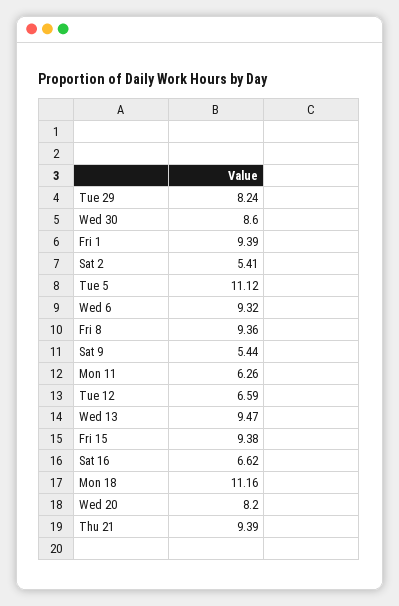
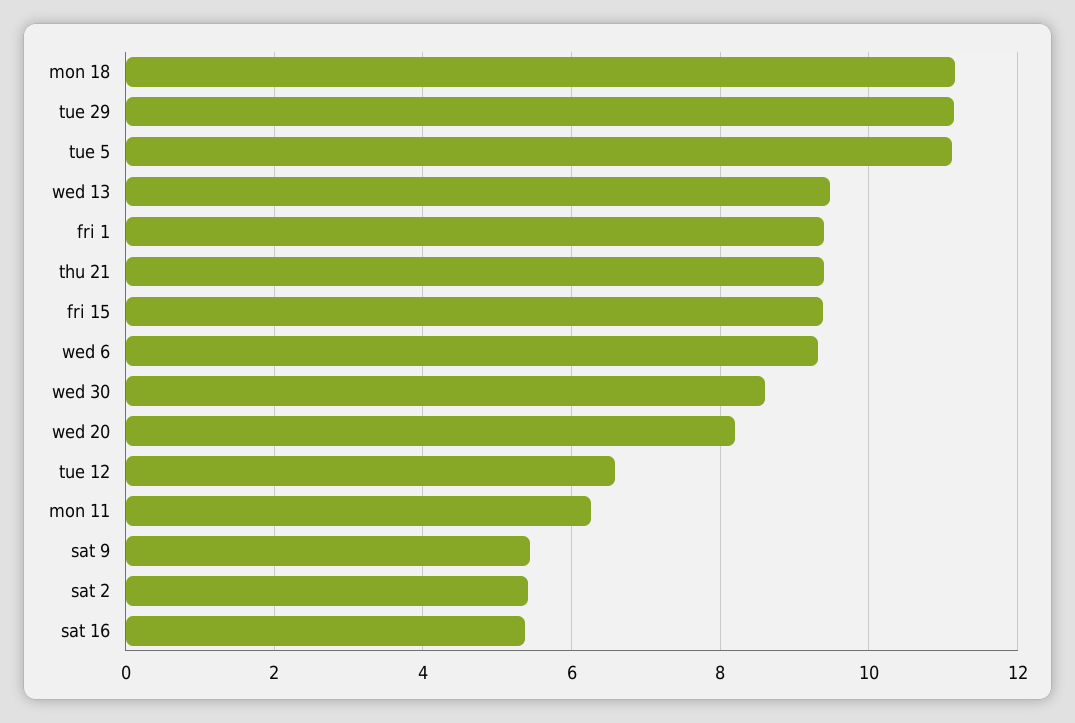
Tue 29: 8.24 -> 11.2
Fri 8: 9.36 -> none
Sat 16: 6.62 -> 5.4

